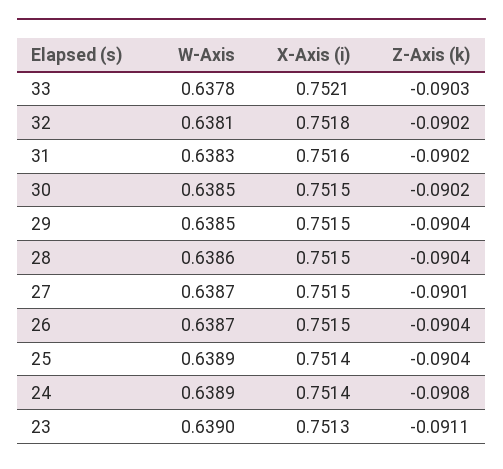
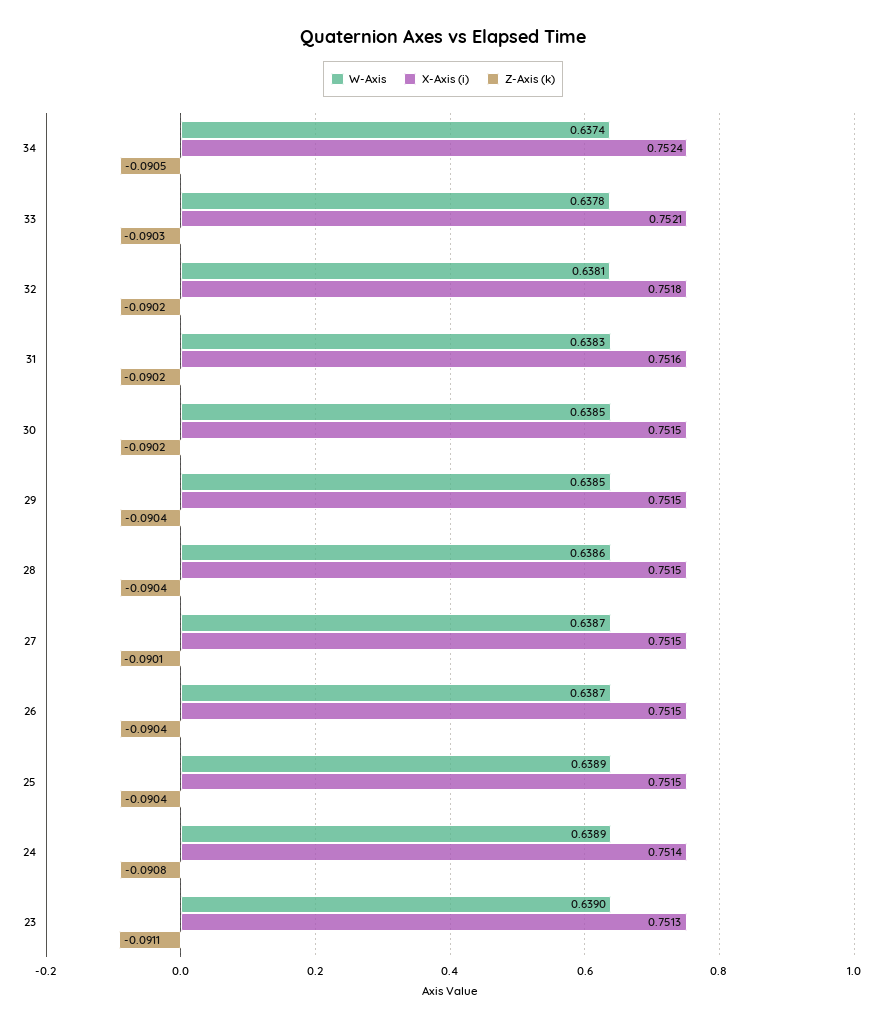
X-Axis (i), 25: 0.7514 -> 0.7515
W-Axis, 34: none -> 0.6374
X-Axis (i), 34: none -> 0.7524
Z-Axis (k), 34: none -> -0.0905

